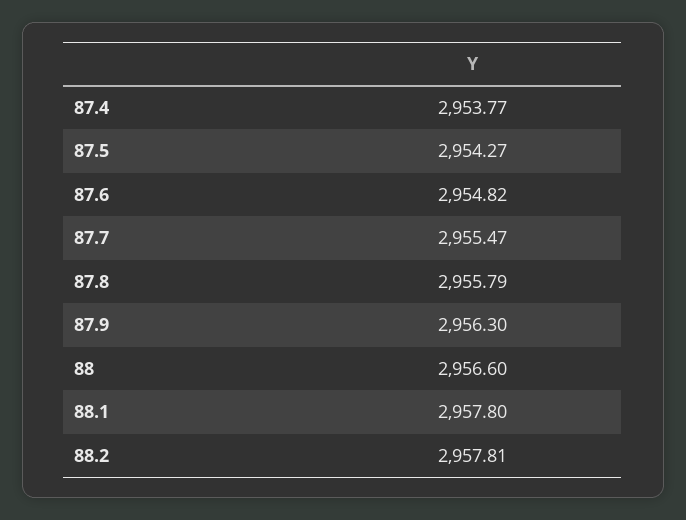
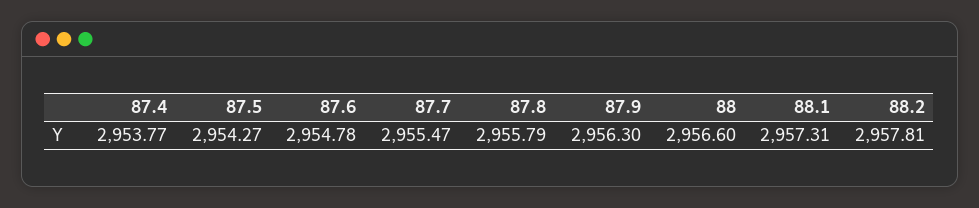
87.6: 2954.82 -> 2954.78
88.1: 2957.8 -> 2957.31

